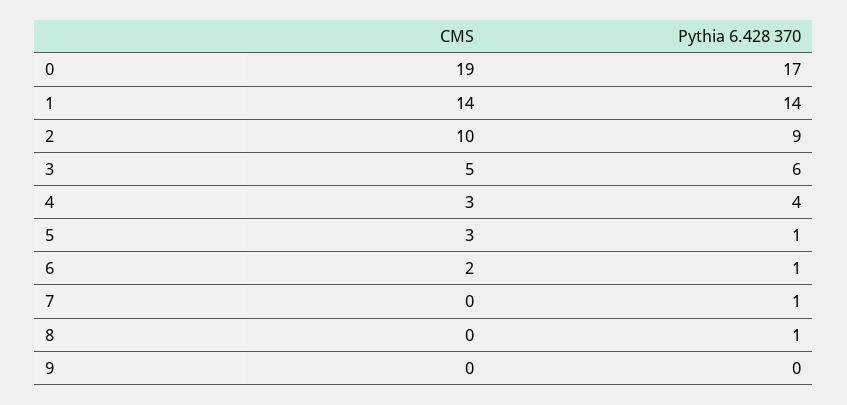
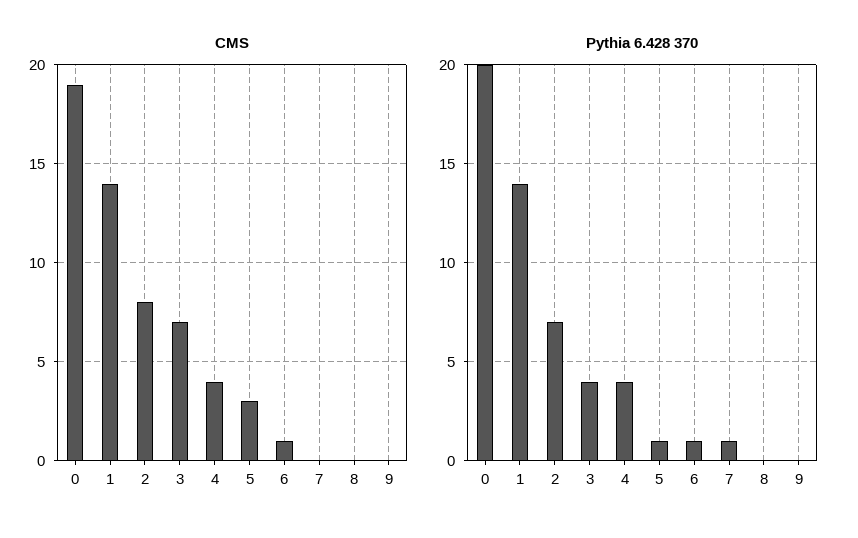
Pythia 6.428 370, 0: 17 -> 20
CMS, 2: 10 -> 8
Pythia 6.428 370, 2: 9 -> 7
CMS, 3: 5 -> 7
Pythia 6.428 370, 3: 6 -> 4
CMS, 4: 3 -> 4
CMS, 6: 2 -> 1
Pythia 6.428 370, 8: 1 -> 0

